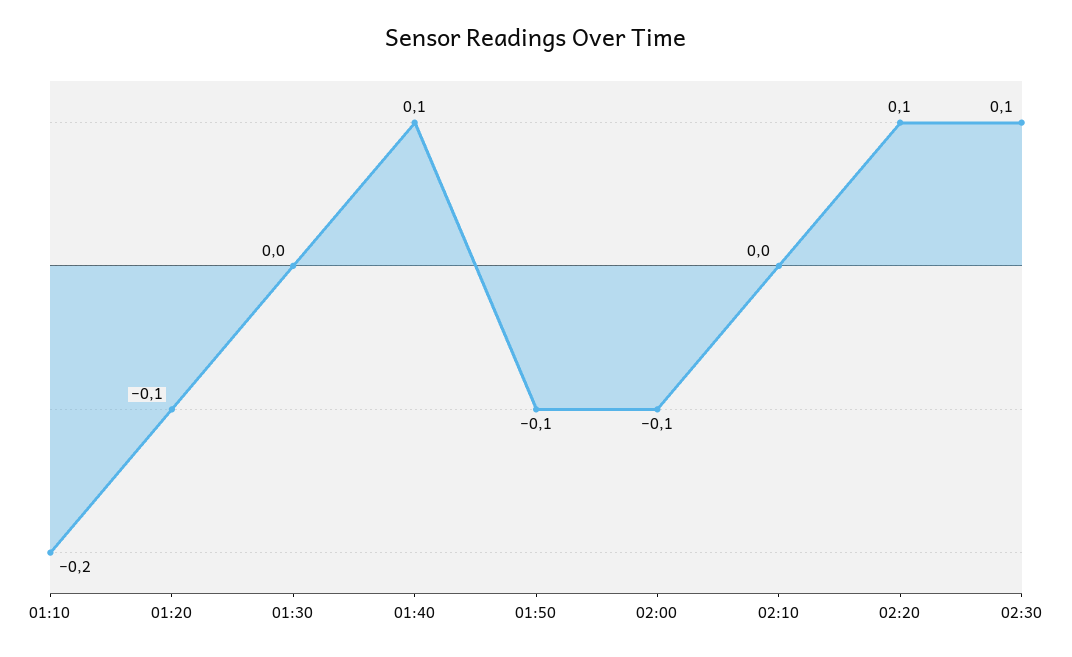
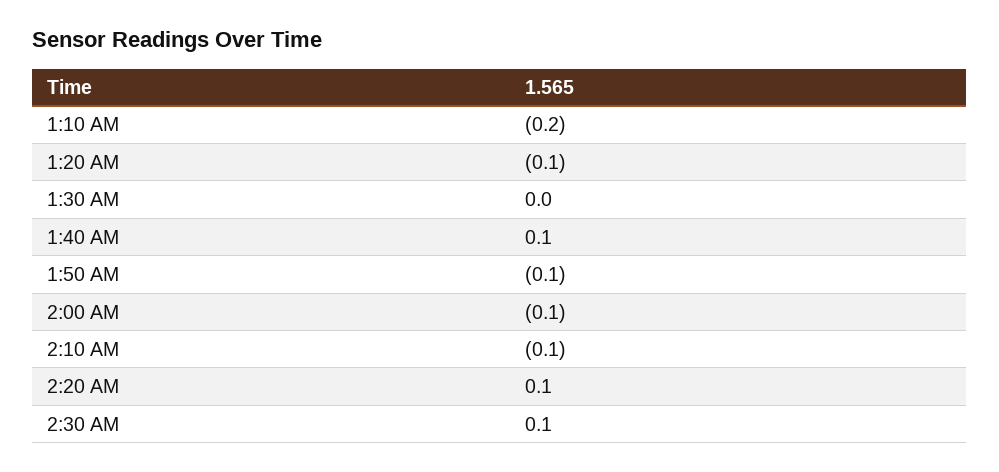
02:10: 0 -> -0.1

